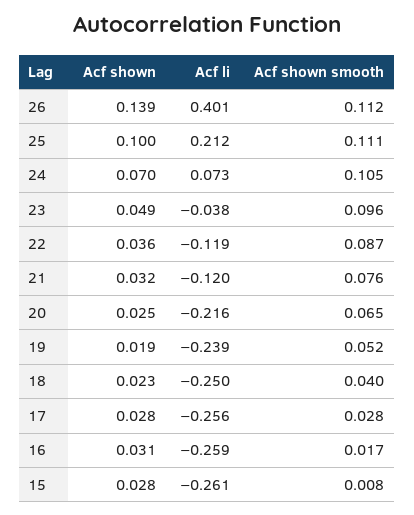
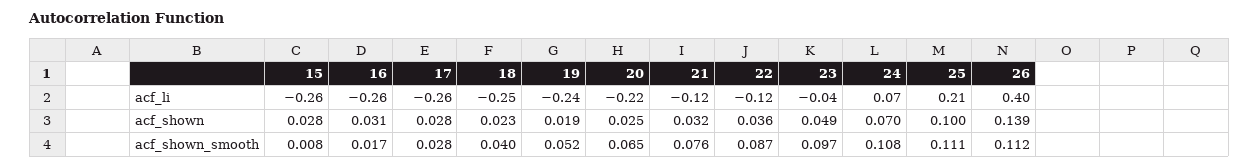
Acf shown smooth, 24: 0.105 -> 0.108
Acf shown smooth, 23: 0.096 -> 0.097

